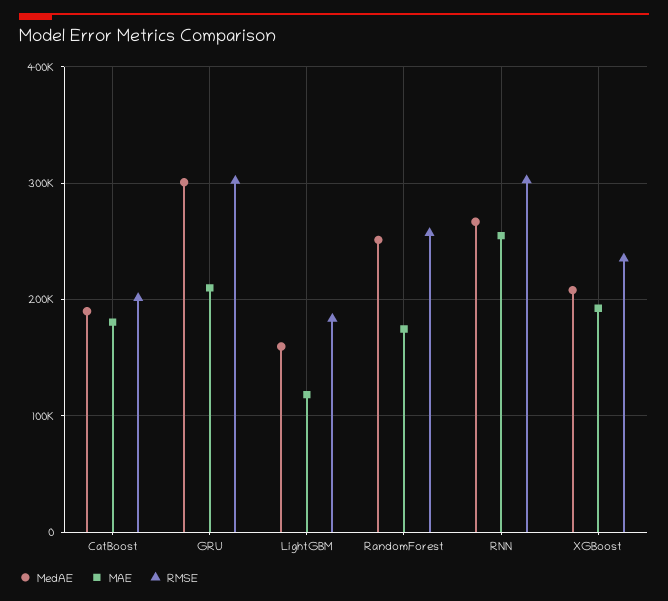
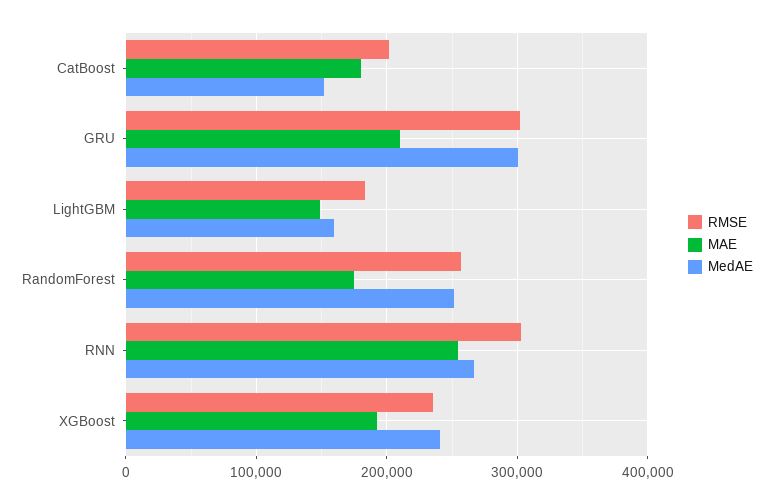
MedAE, CatBoost: 190000 -> 150000
MAE, LightGBM: 120000 -> 150000
MedAE, XGBoost: 210000 -> 240000

